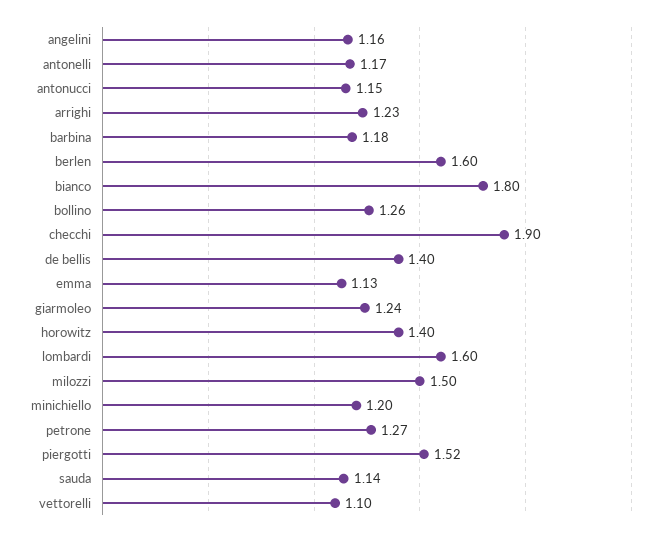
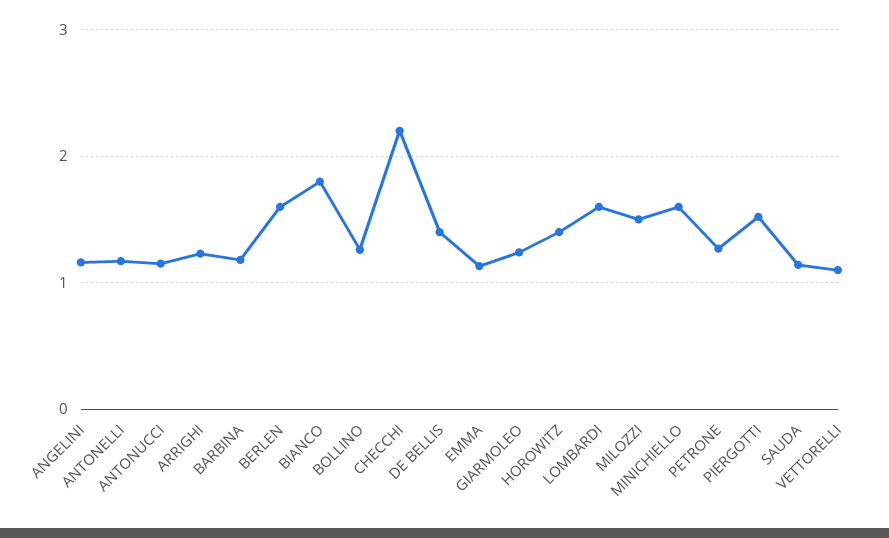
checchi: 1.9 -> 2.2
minichiello: 1.2 -> 1.6

